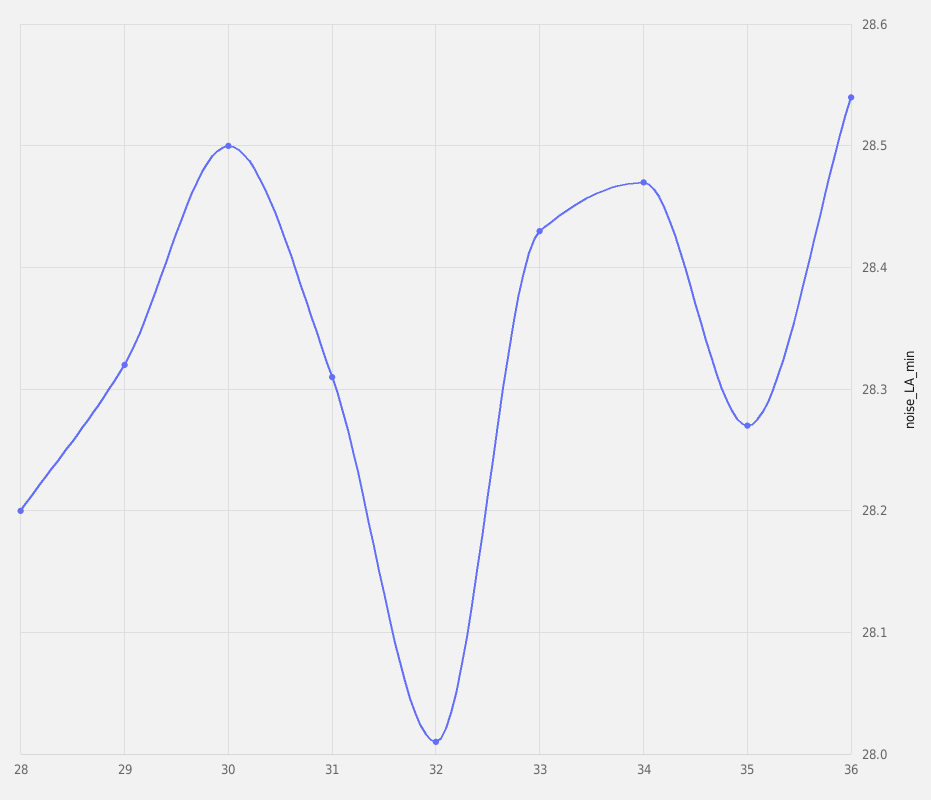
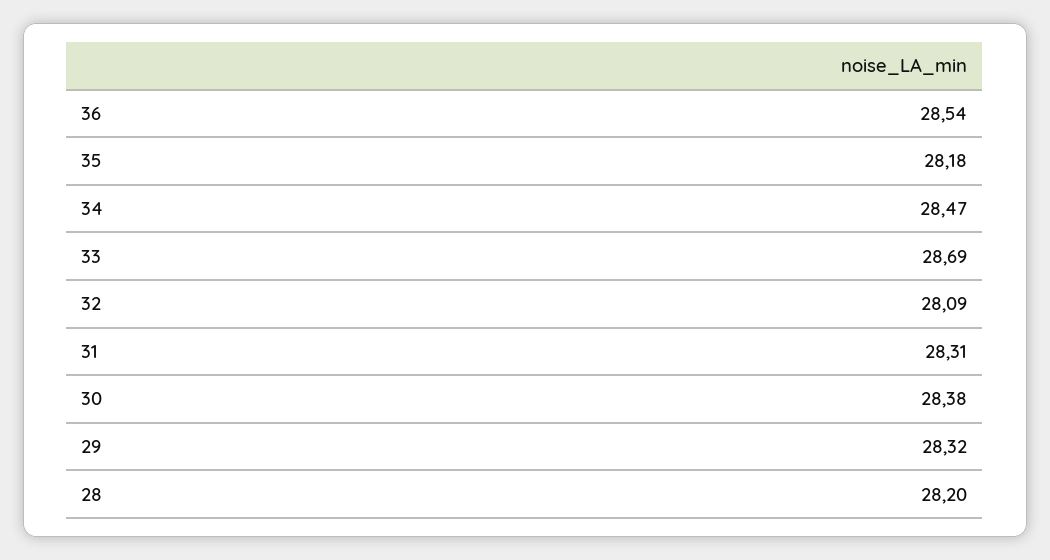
30: 28.5 -> 28.38
32: 28.01 -> 28.09
33: 28.43 -> 28.69
35: 28.27 -> 28.18

